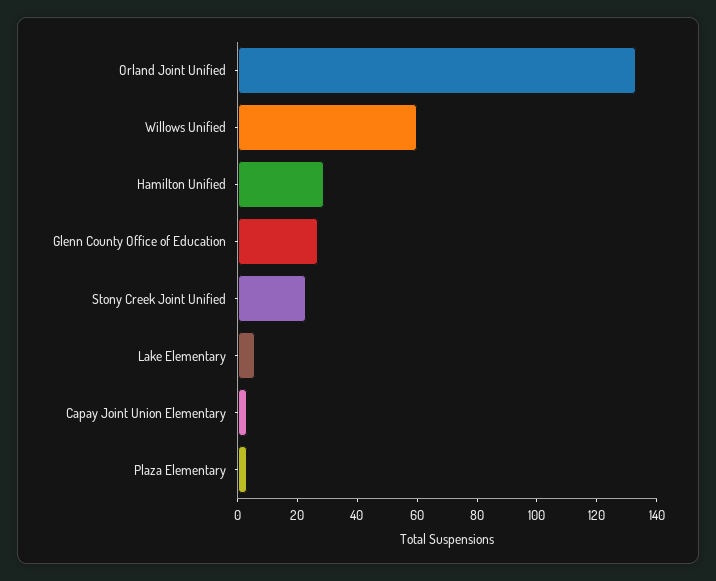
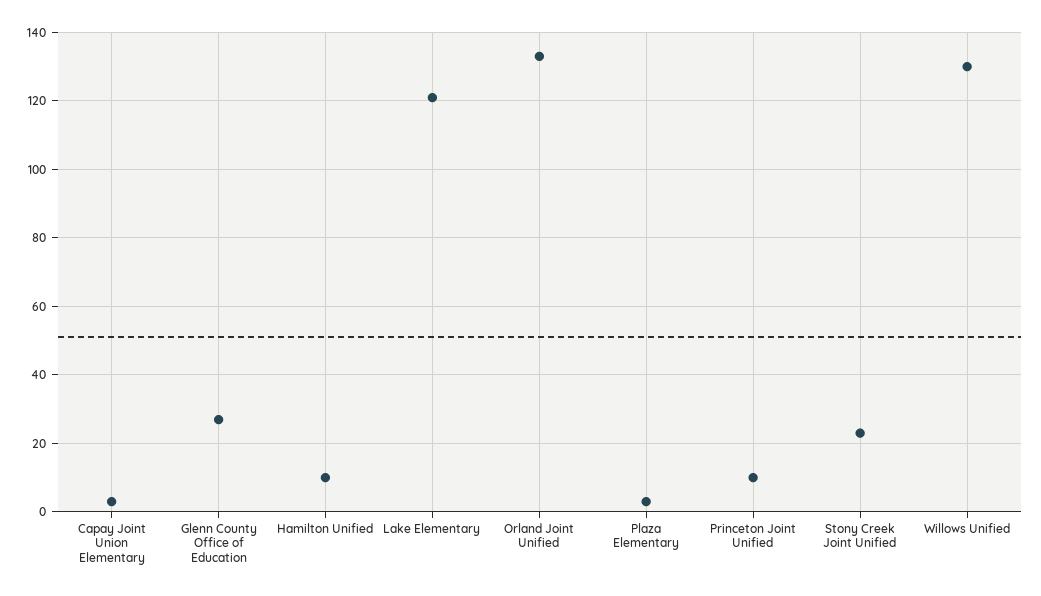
Willows Unified: 60 -> 130
Hamilton Unified: 30 -> 10
Lake Elementary: 5 -> 120
Princeton Joint Unified: none -> 10

